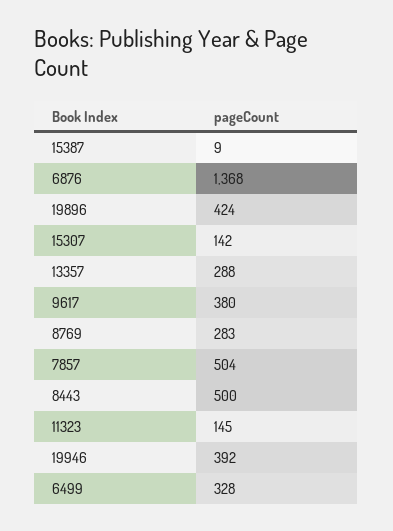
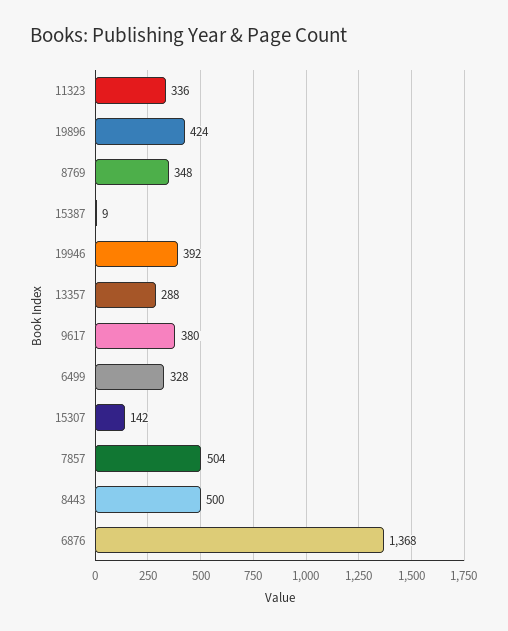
8769: 283 -> 348
11323: 145 -> 336

